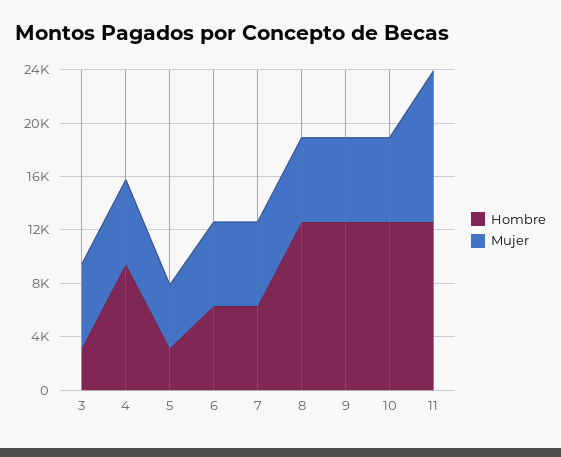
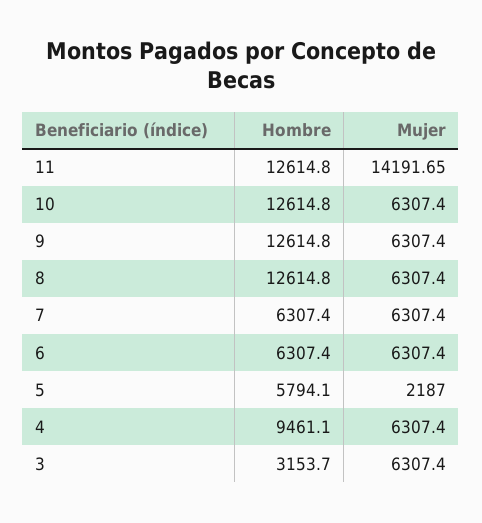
Hombre, 5: 3000 -> 5794.1
Mujer, 5: 5000 -> 2187
Mujer, 11: 11000 -> 14191.65

